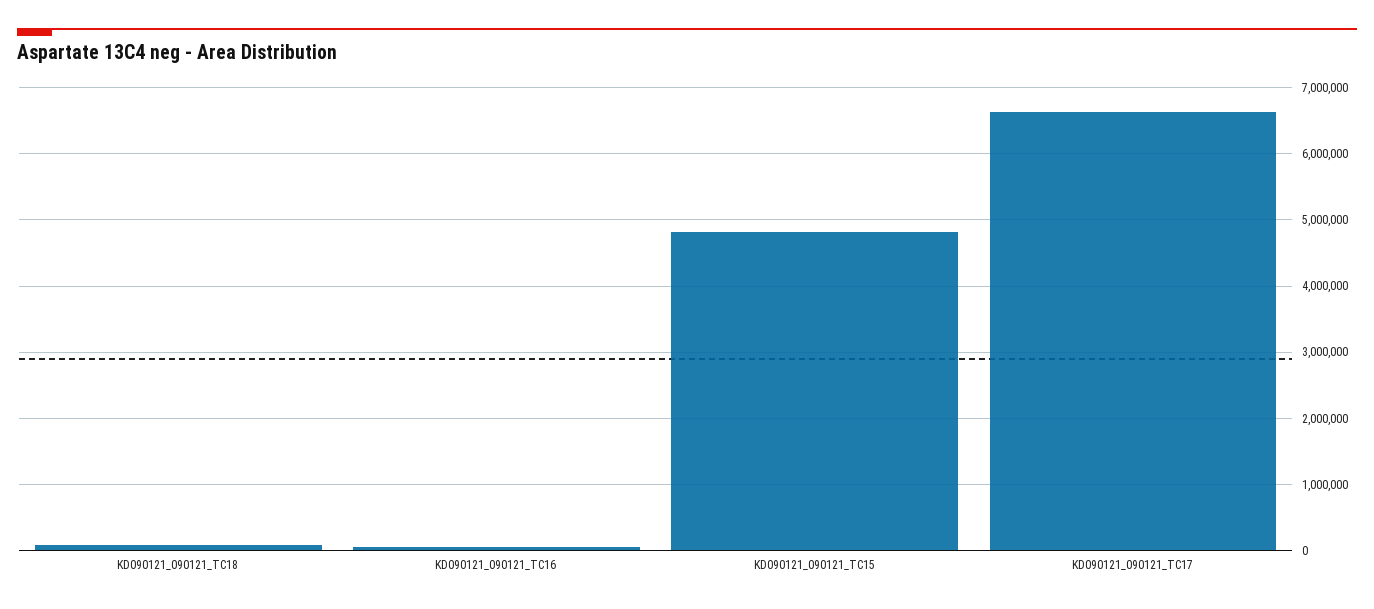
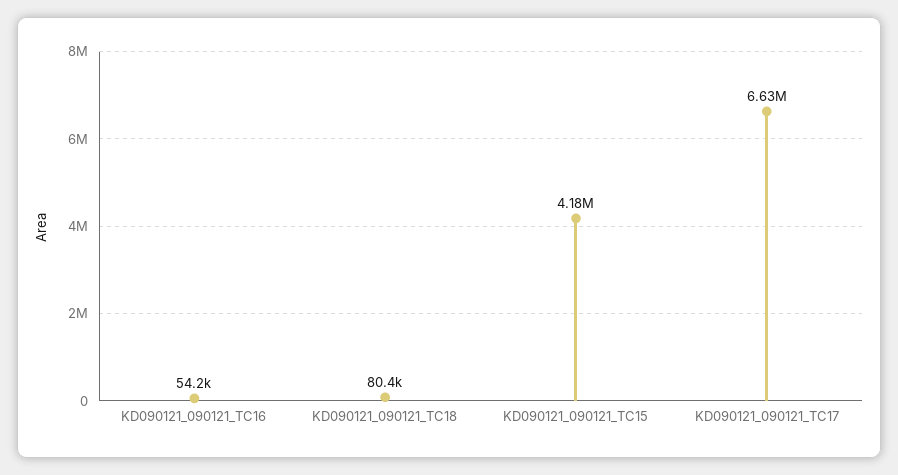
KD090121_090121_TC15: 4800000 -> 4180000

